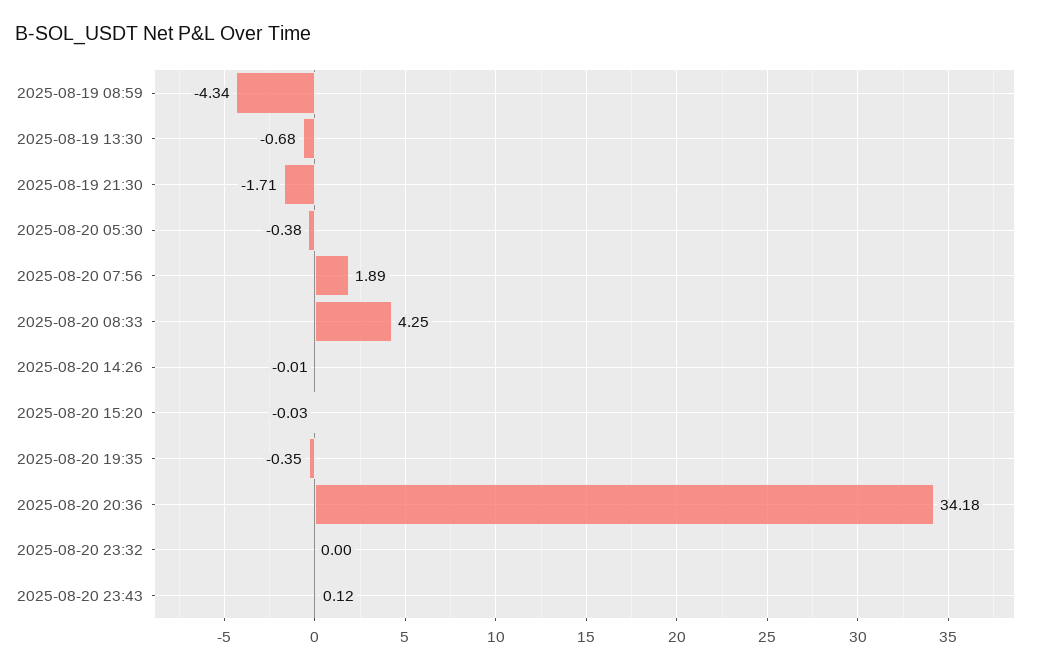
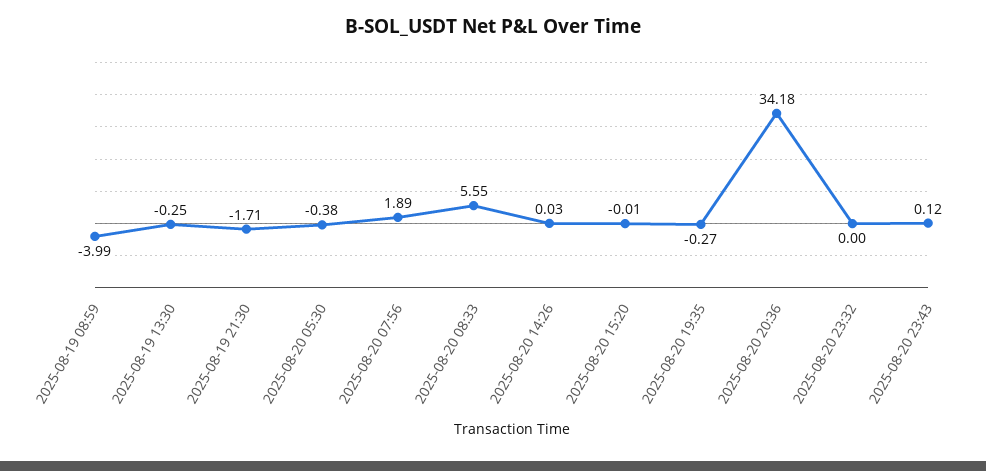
2025-08-19 08:59: -4.34 -> -3.99
2025-08-19 13:30: -0.68 -> -0.25
2025-08-20 08:33: 4.25 -> 5.55
2025-08-20 14:26: -0.01 -> 0.03
2025-08-20 15:20: -0.03 -> -0.01
2025-08-20 19:35: -0.35 -> -0.27

